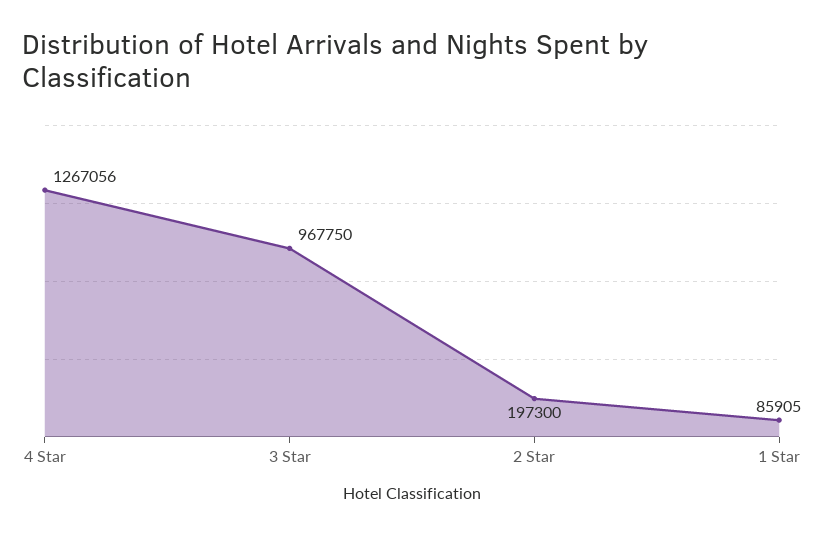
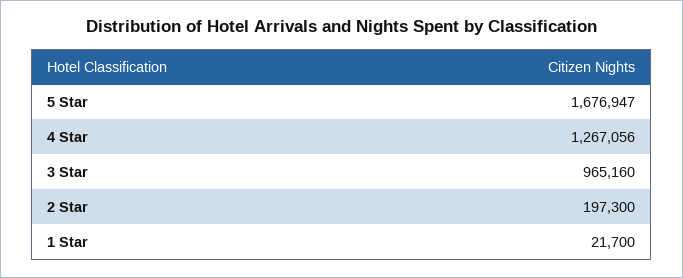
3 Star: 967750 -> 965160
1 Star: 85905 -> 21700
5 Star: none -> 1676947

